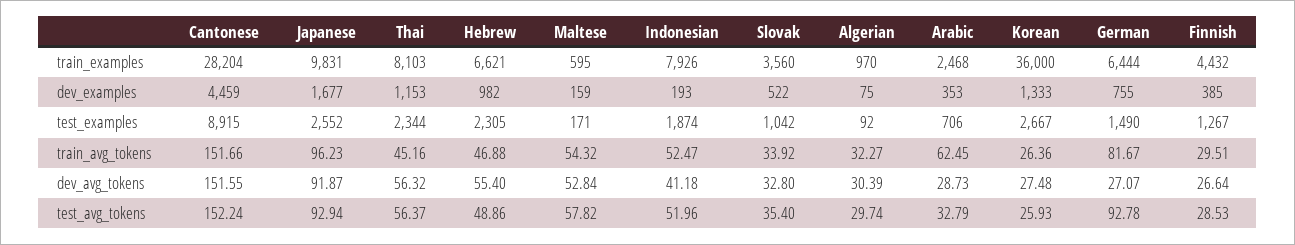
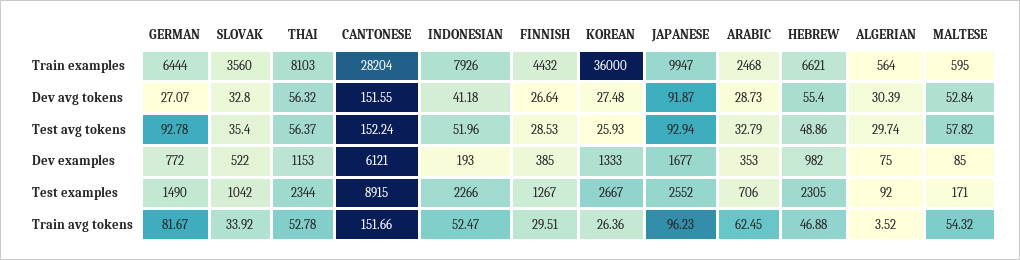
Japanese, train_examples: 9831 -> 9947
Algerian, train_examples: 970 -> 564
Cantonese, dev_examples: 4459 -> 6121
Maltese, dev_examples: 159 -> 85
German, dev_examples: 755 -> 772
Indonesian, test_examples: 1874 -> 2266
Thai, train_avg_tokens: 45.16 -> 52.78
Algerian, train_avg_tokens: 32.27 -> 3.52

